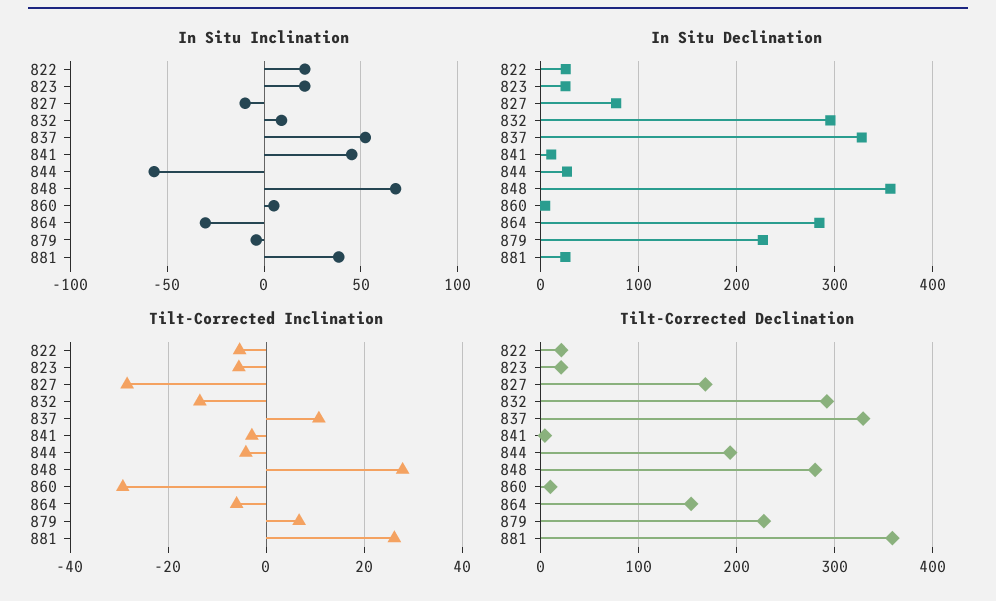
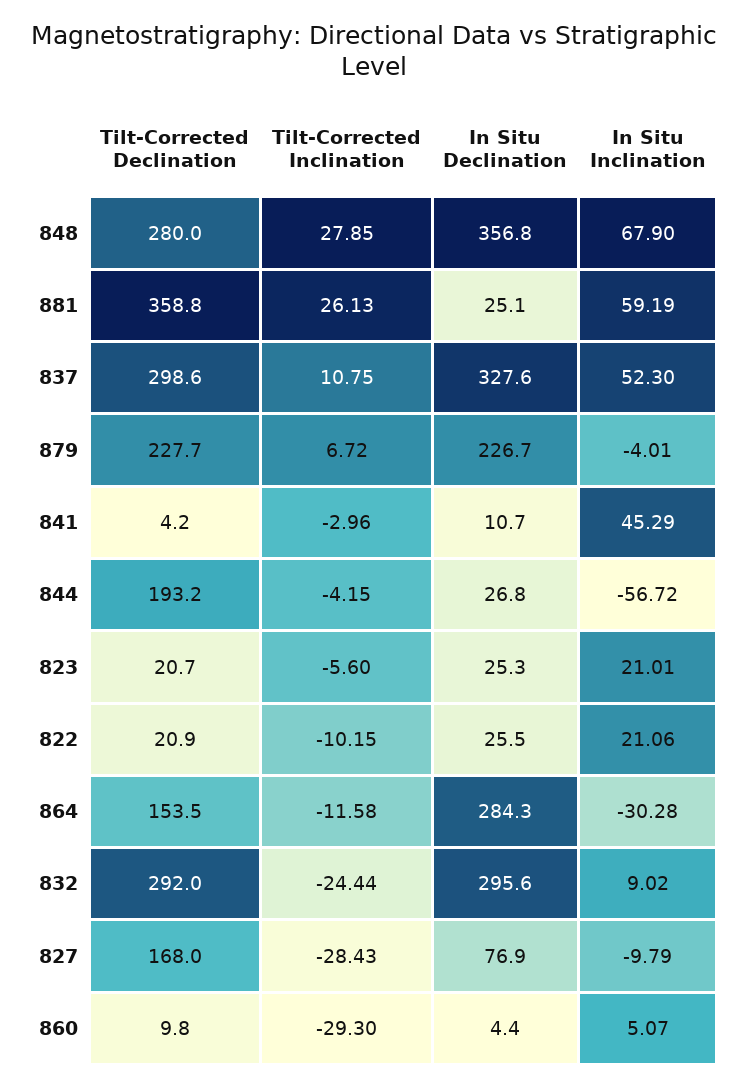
In Situ Inclination, 881: 40 -> 59.19
Tilt-Corrected Inclination, 822: -6 -> -10.15
Tilt-Corrected Inclination, 832: -14 -> -24.44
Tilt-Corrected Inclination, 864: -6 -> -11.58
Tilt-Corrected Declination, 837: 330 -> 298.6

